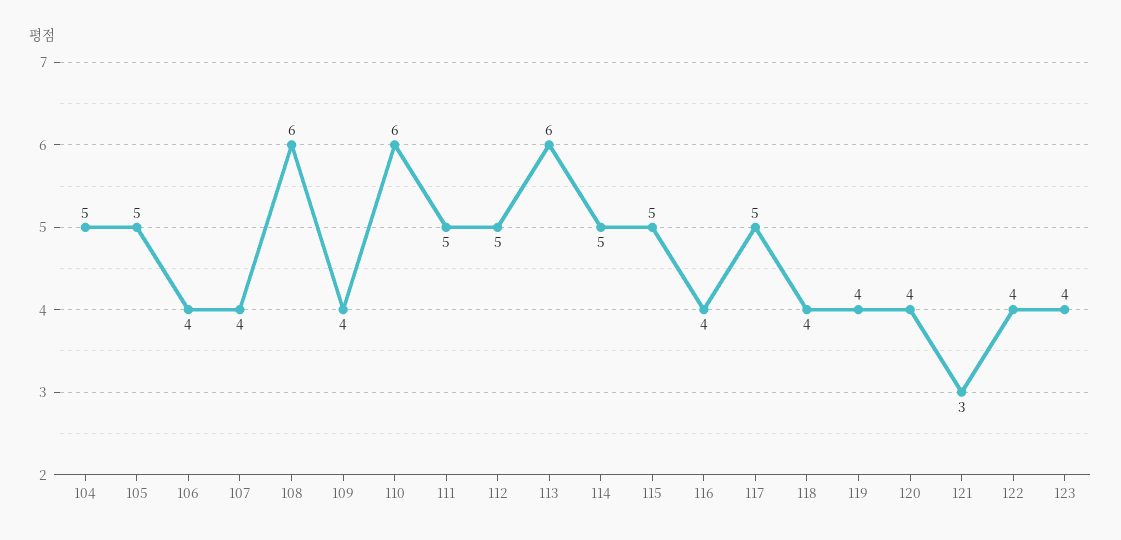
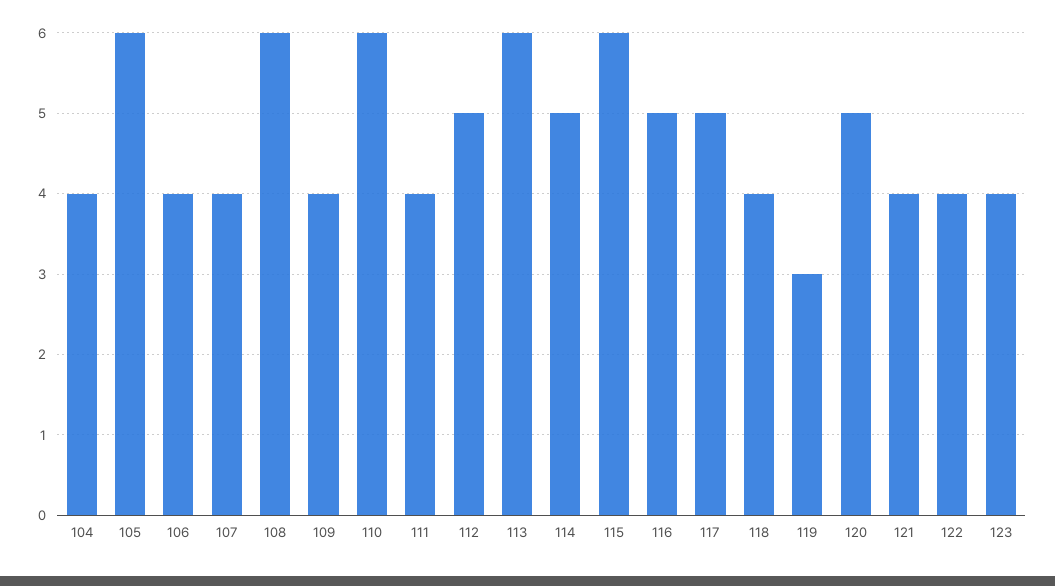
104: 5 -> 4
105: 5 -> 6
111: 5 -> 4
115: 5 -> 6
116: 4 -> 5
119: 4 -> 3
120: 4 -> 5
121: 3 -> 4

